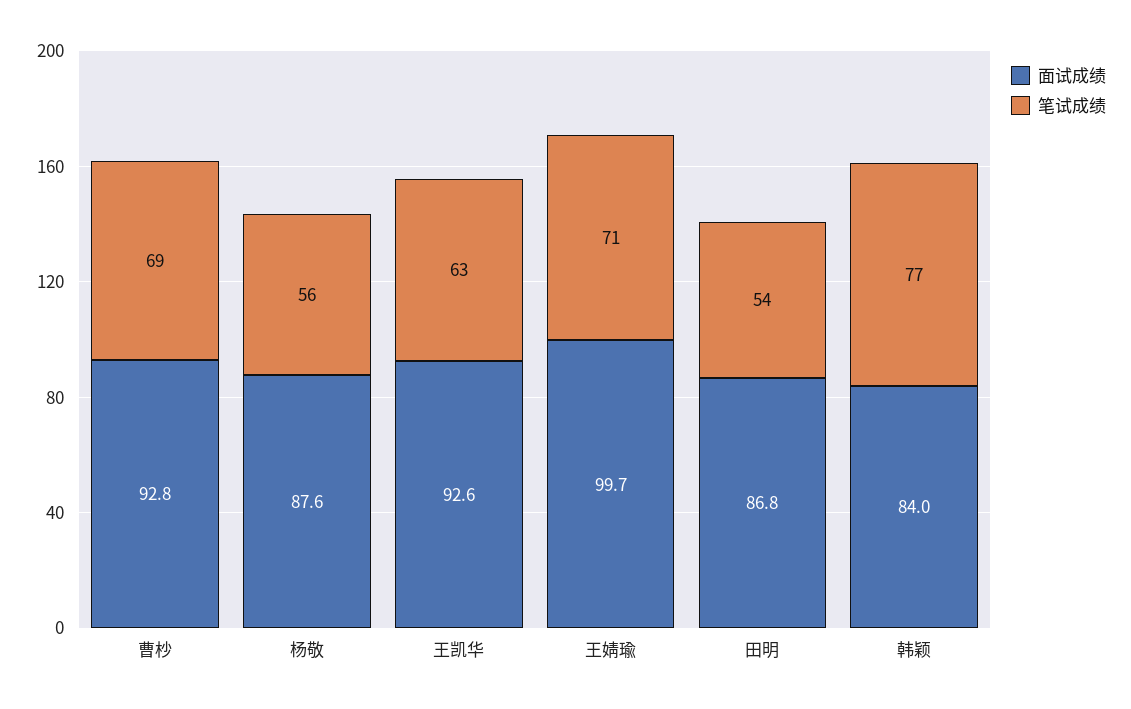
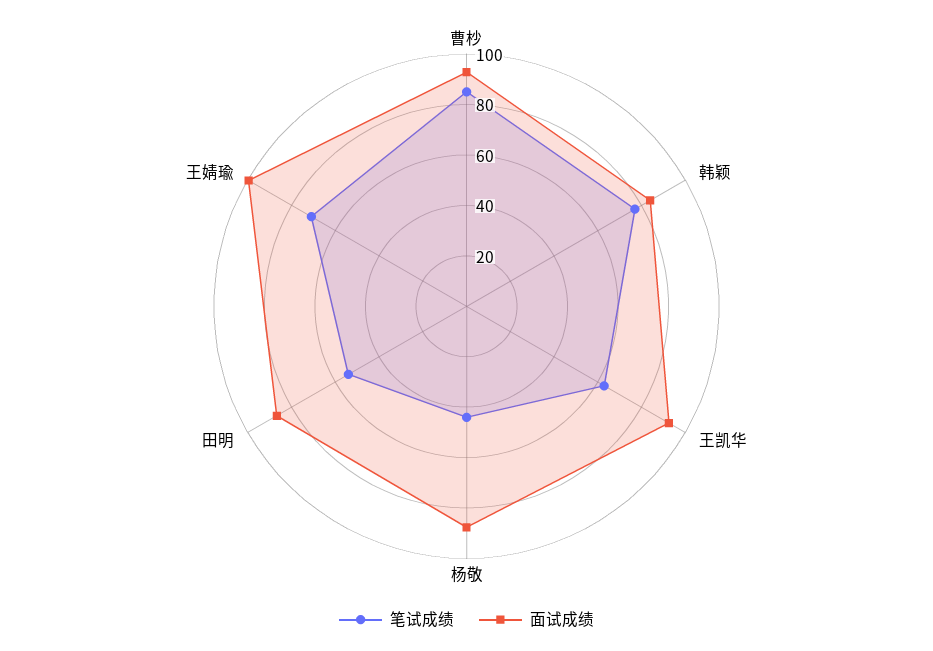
笔试成绩, 曹杪: 69 -> 85
笔试成绩, 杨敬: 56 -> 45

